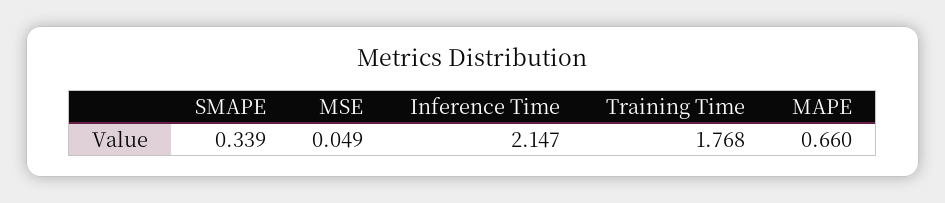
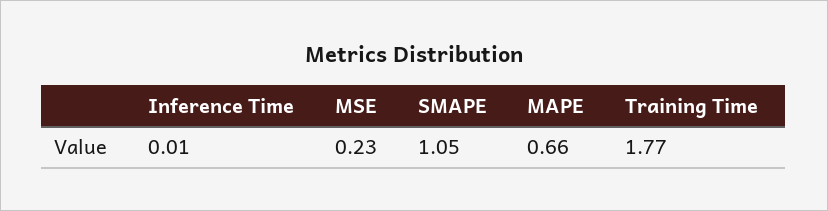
SMAPE: 0.339 -> 1.05
MSE: 0.049 -> 0.23
Inference Time: 2.147 -> 0.01

